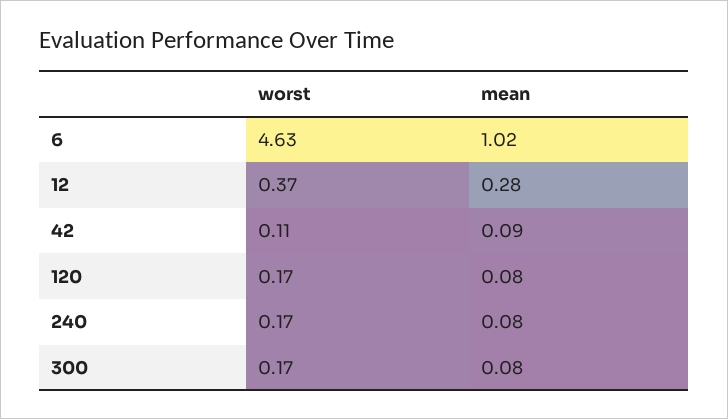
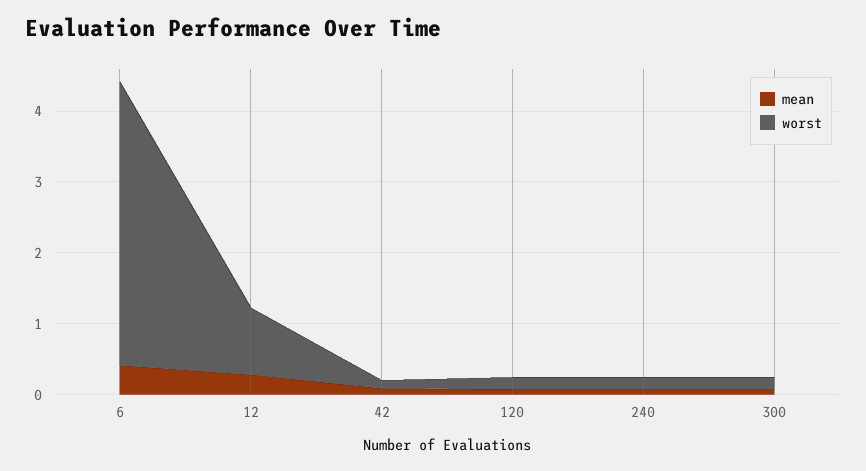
worst, 6: 4.63 -> 4
mean, 6: 1.02 -> 0.4
worst, 12: 0.37 -> 1

